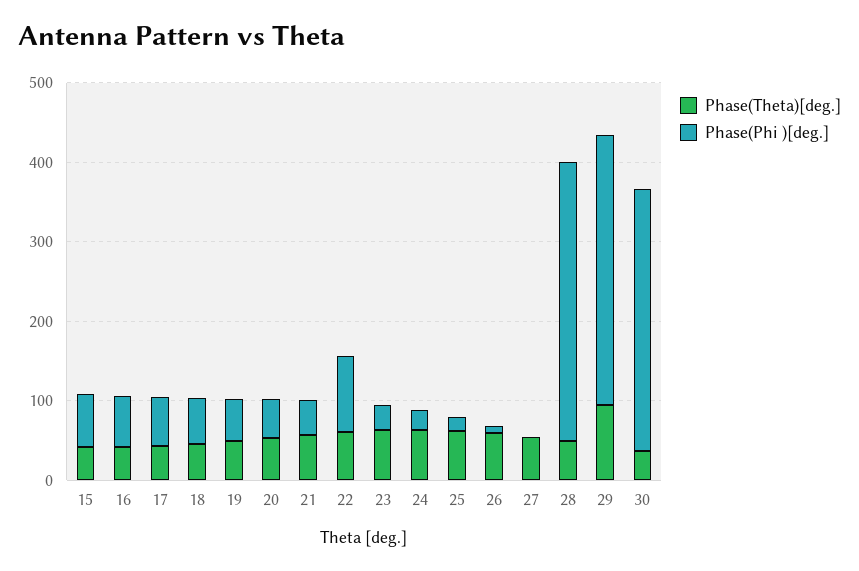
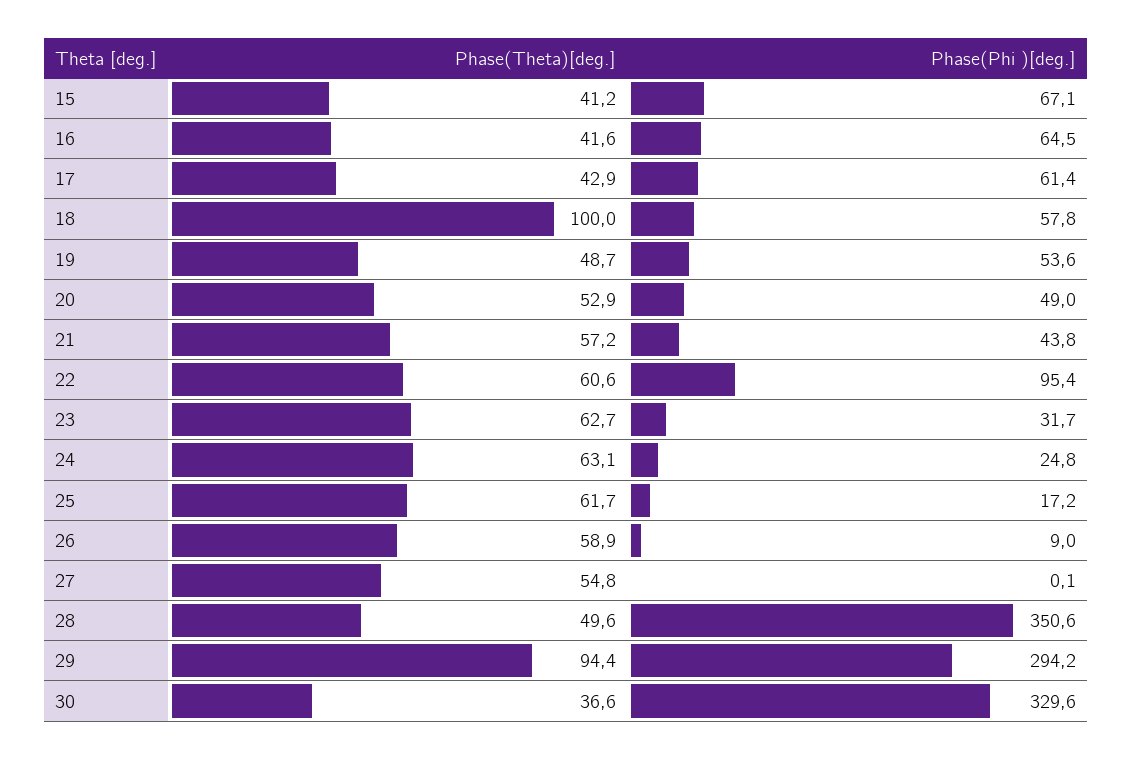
Phase(Theta)[deg.], 18: 40 -> 100
Phase(Phi )[deg.], 29: 340 -> 294.2

